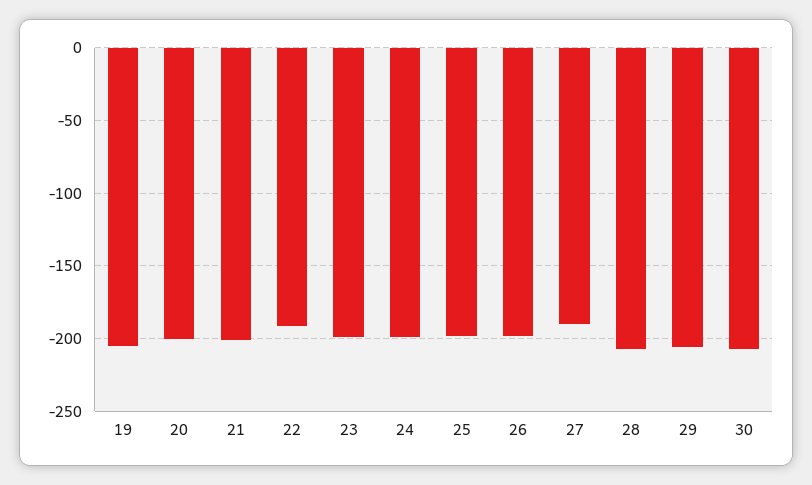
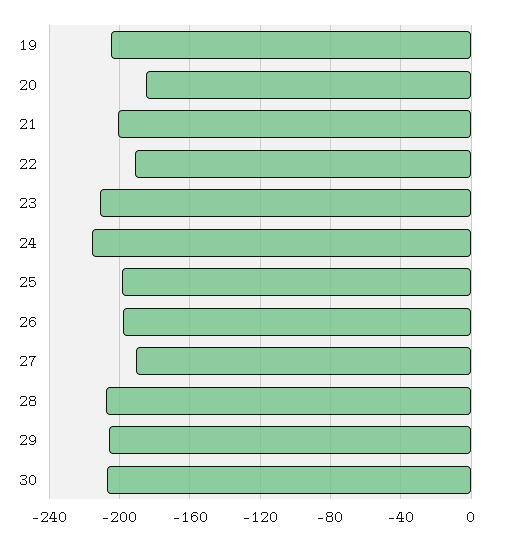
20: -200 -> -185
23: -200 -> -210
24: -200 -> -215

